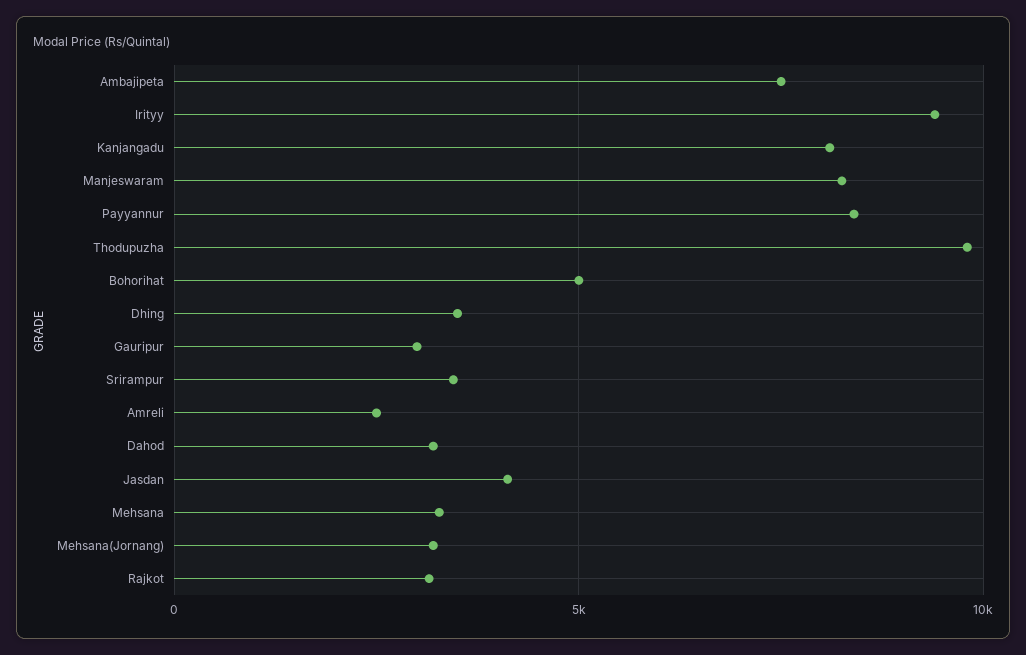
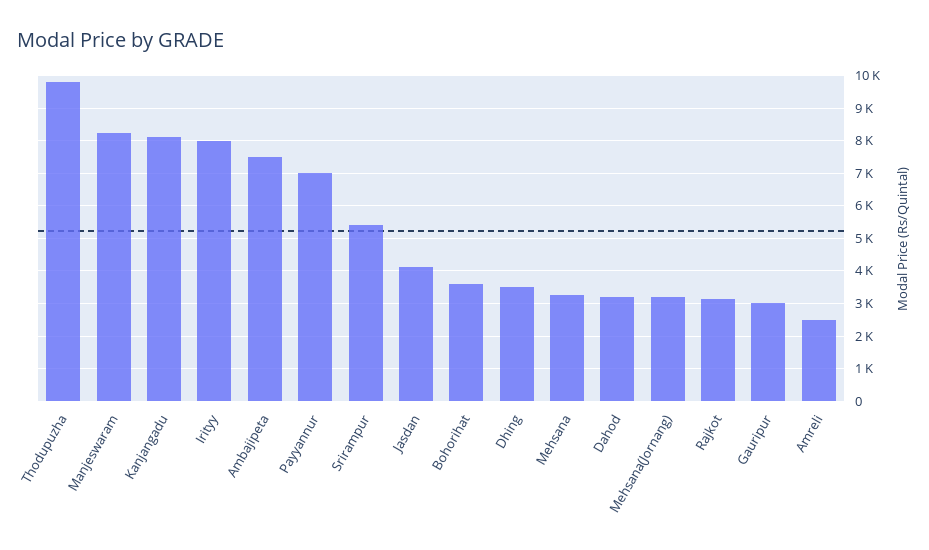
Irityy: 9500 -> 8000
Payyannur: 8500 -> 7000
Bohorihat: 5000 -> 3600
Srirampur: 3500 -> 5400

